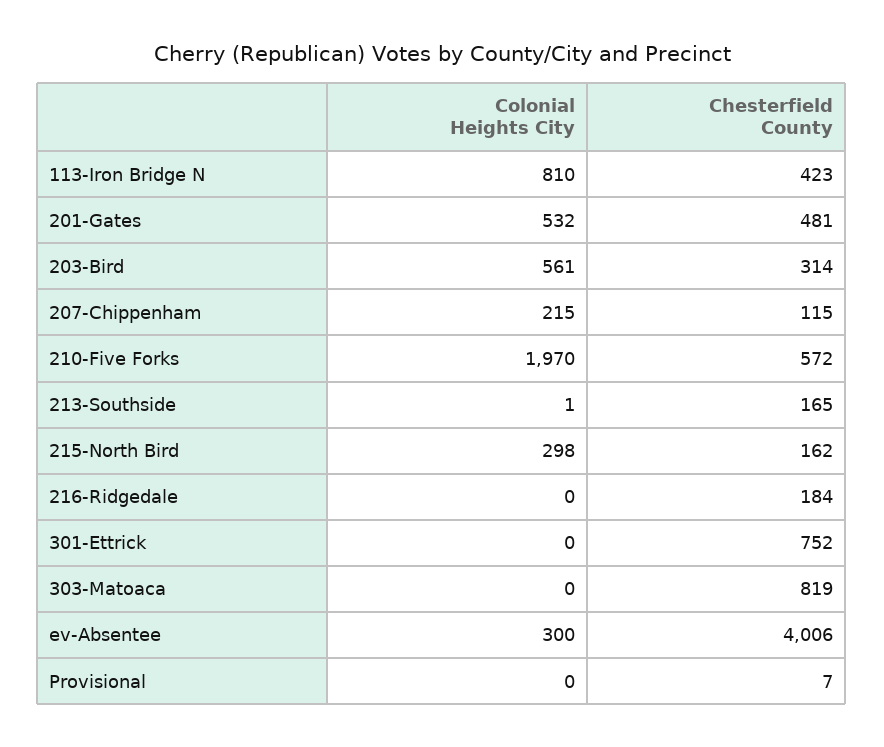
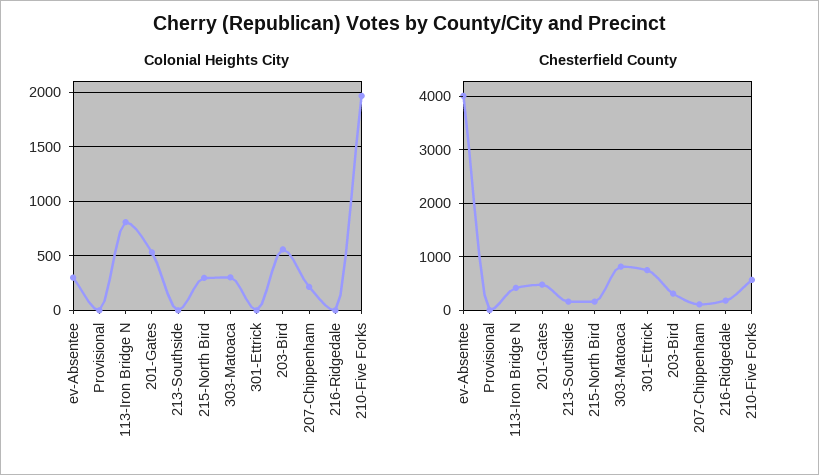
Colonial Heights City, 303-Matoaca: 0 -> 300

